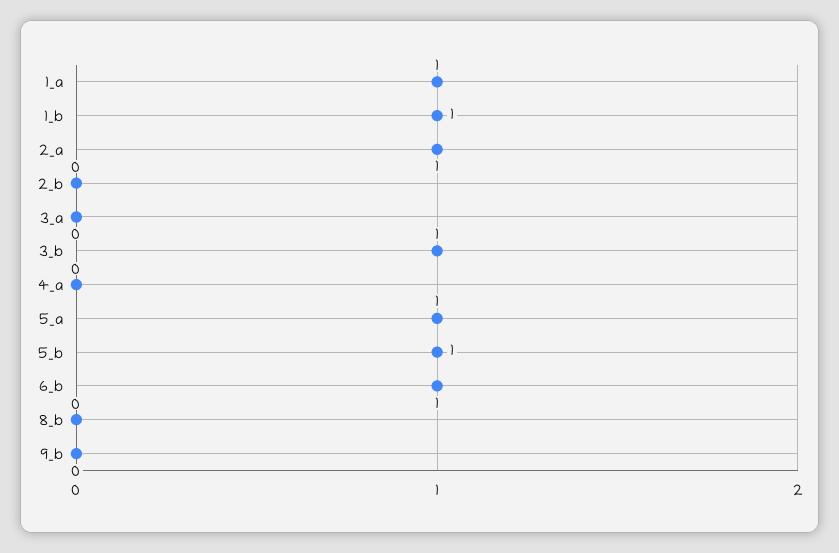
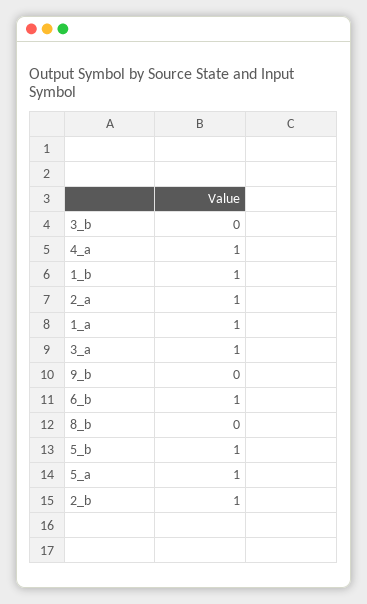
2_b: 0 -> 1
3_a: 0 -> 1
3_b: 1 -> 0
4_a: 0 -> 1

